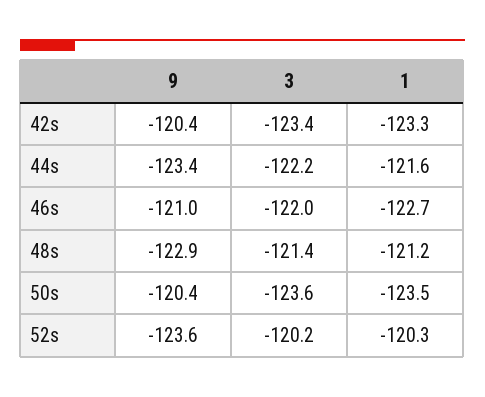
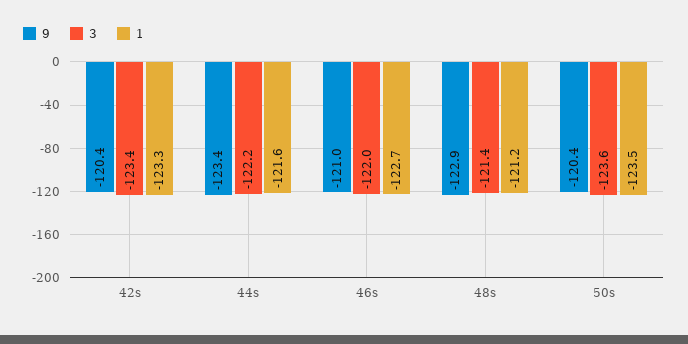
9, 52s: -123.6 -> none
3, 52s: -120.2 -> none
1, 52s: -120.3 -> none

